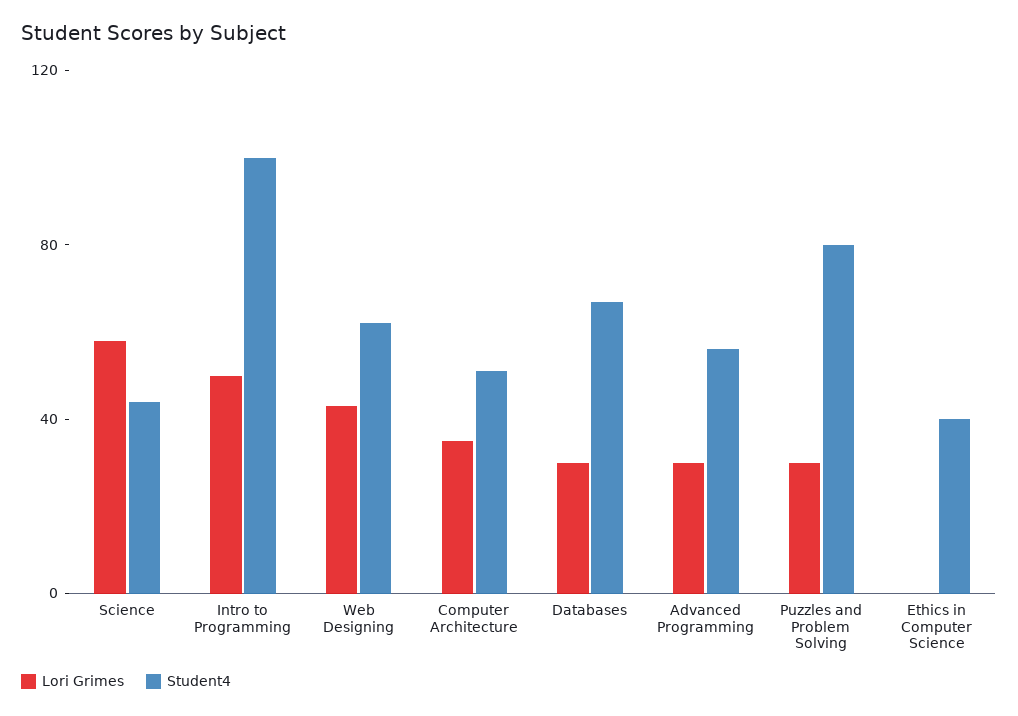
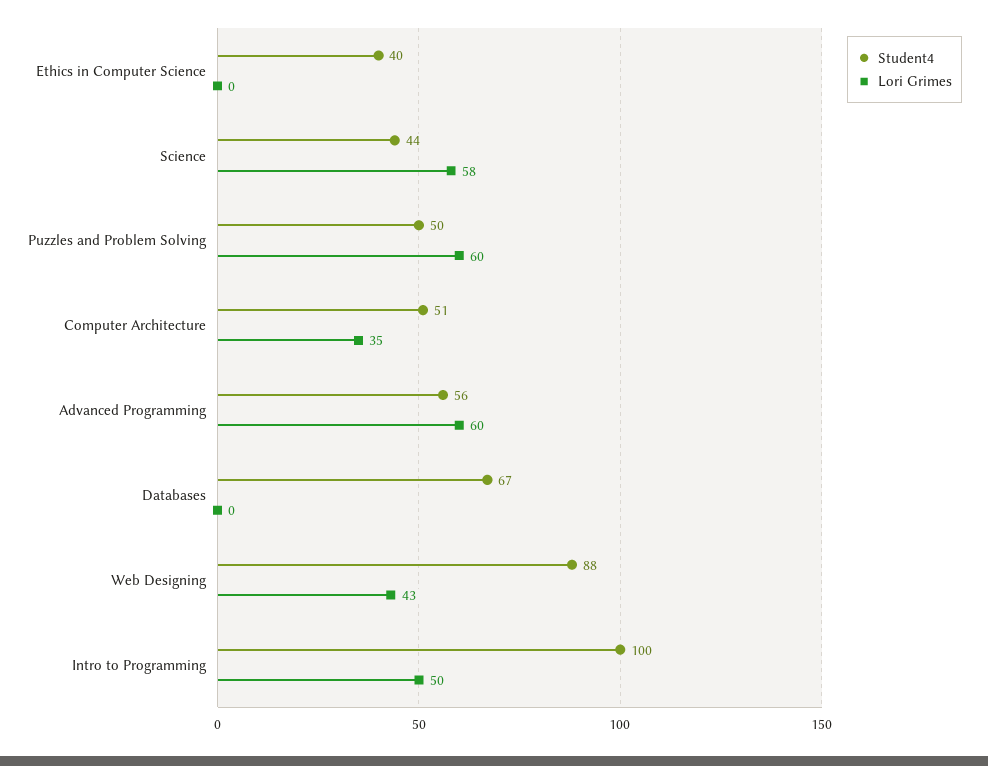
Student4, Web Designing: 60 -> 88
Lori Grimes, Databases: 30 -> 0
Lori Grimes, Advanced Programming: 30 -> 60
Lori Grimes, Puzzles and Problem Solving: 30 -> 60
Student4, Puzzles and Problem Solving: 80 -> 50

